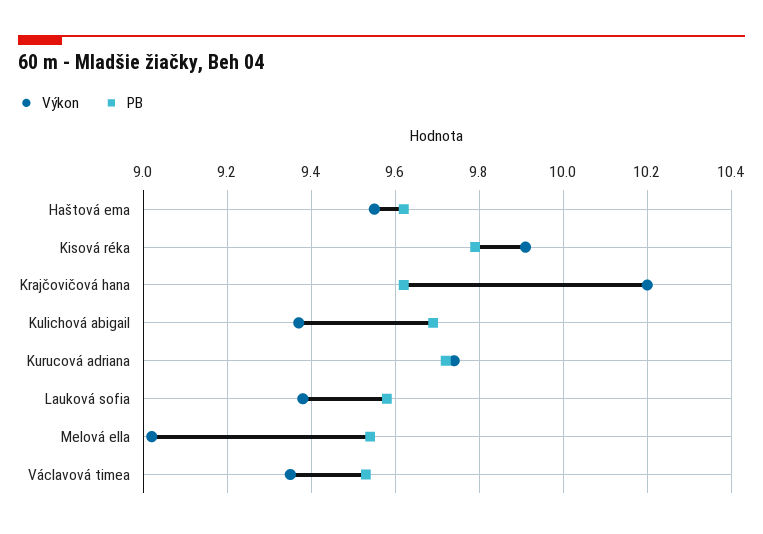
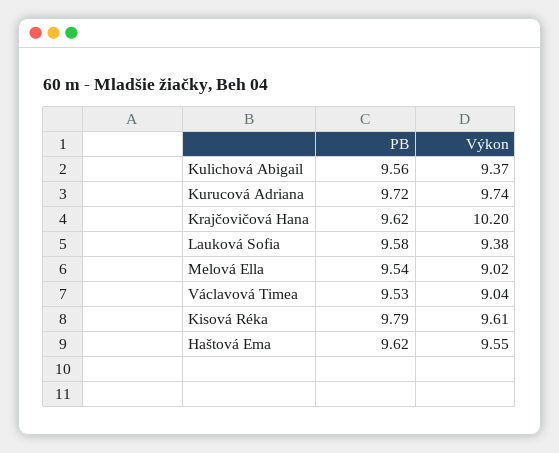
Výkon, Kisová réka: 9.9 -> 9.61
PB, Kulichová abigail: 9.7 -> 9.56
Výkon, Václavová timea: 9.35 -> 9.04

